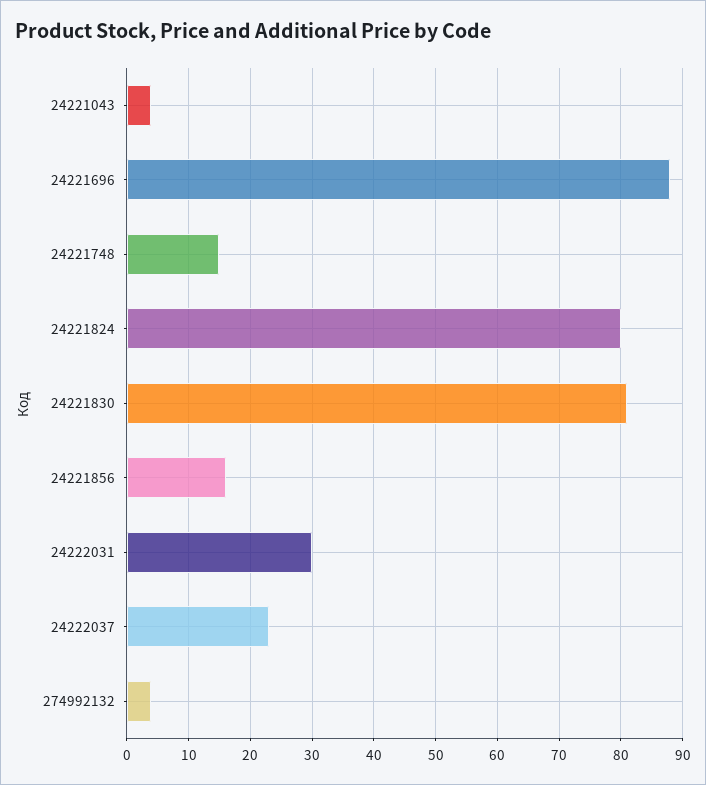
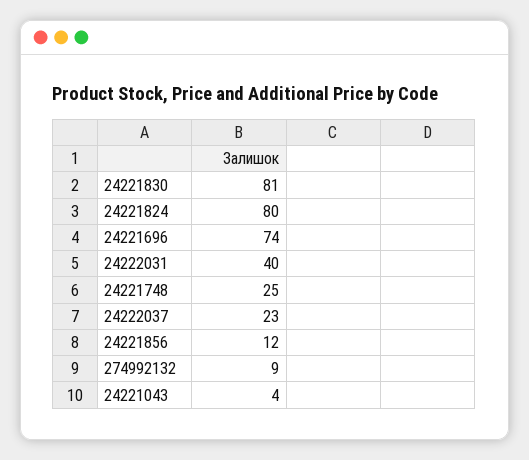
24221696: 88 -> 74
24221748: 15 -> 25
24221856: 16 -> 12
24222031: 30 -> 40
274992132: 4 -> 9

